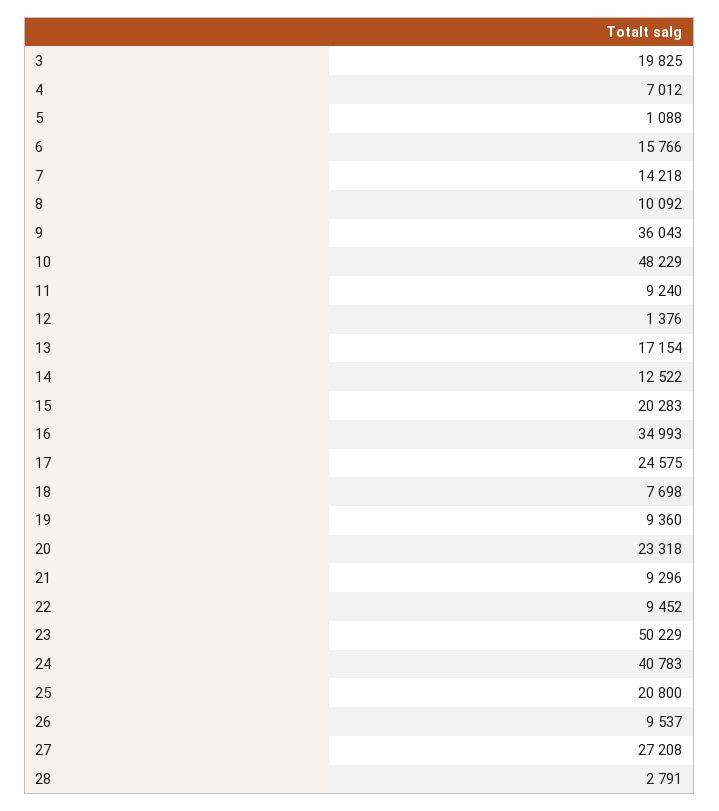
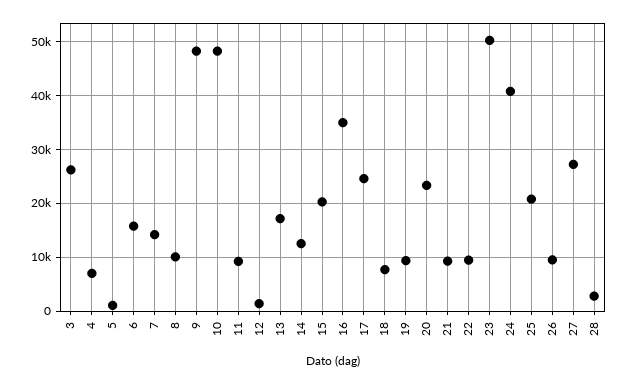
3: 19825 -> 26000
9: 36043 -> 48000

